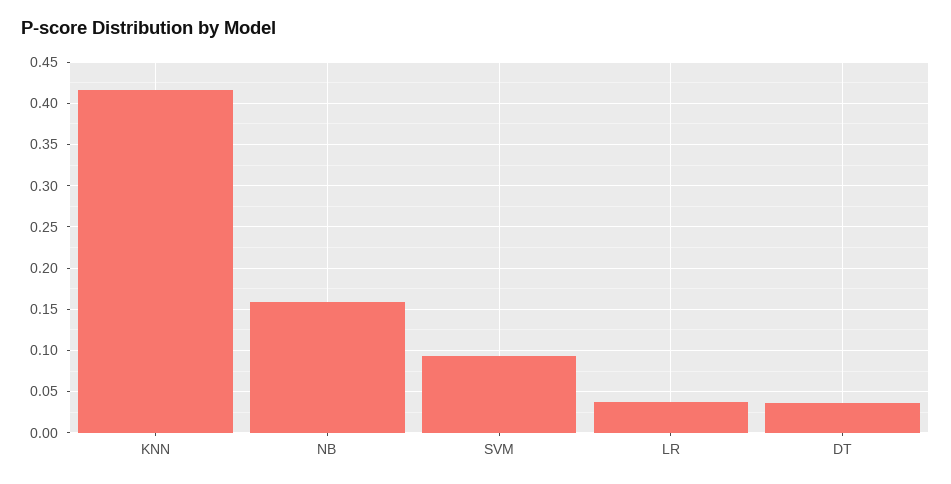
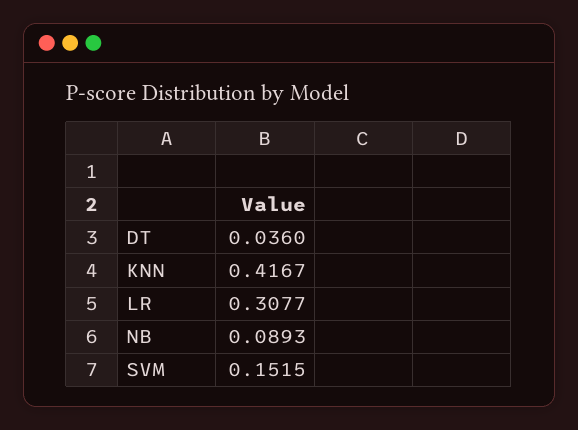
NB: 0.16 -> 0.0893
SVM: 0.09 -> 0.1515
LR: 0.04 -> 0.3077

